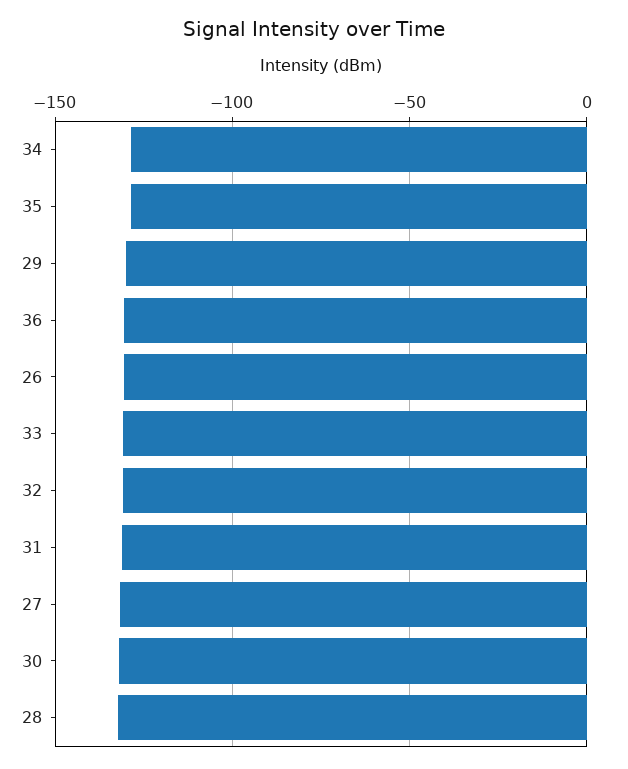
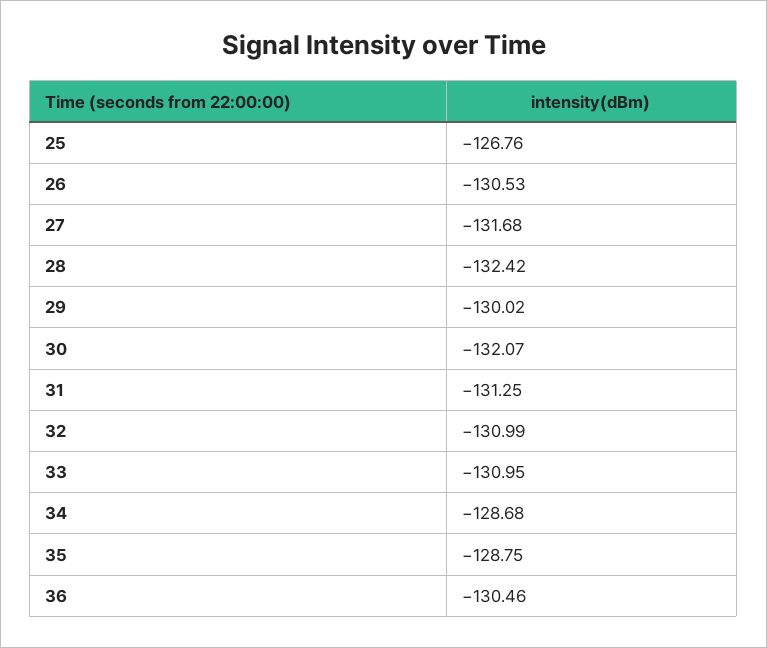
25: none -> -126.76

